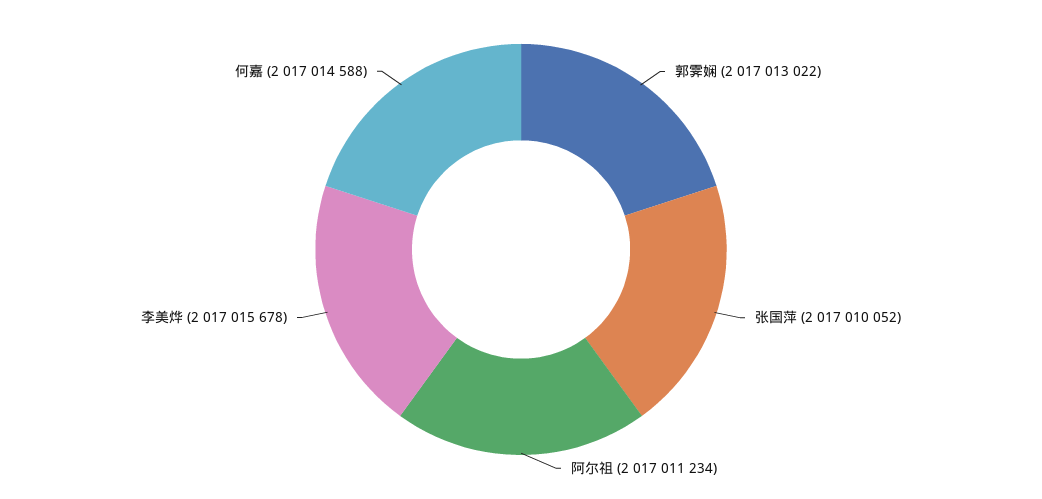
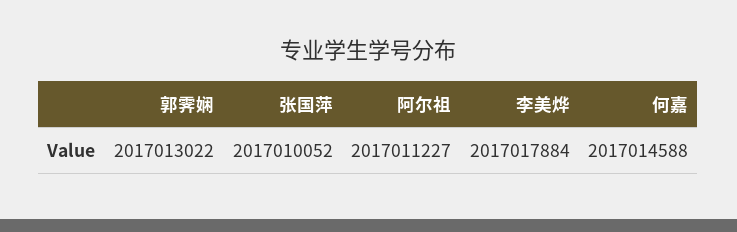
阿尔祖: 2017011234 -> 2017011227
李美烨: 2017015678 -> 2017017884

